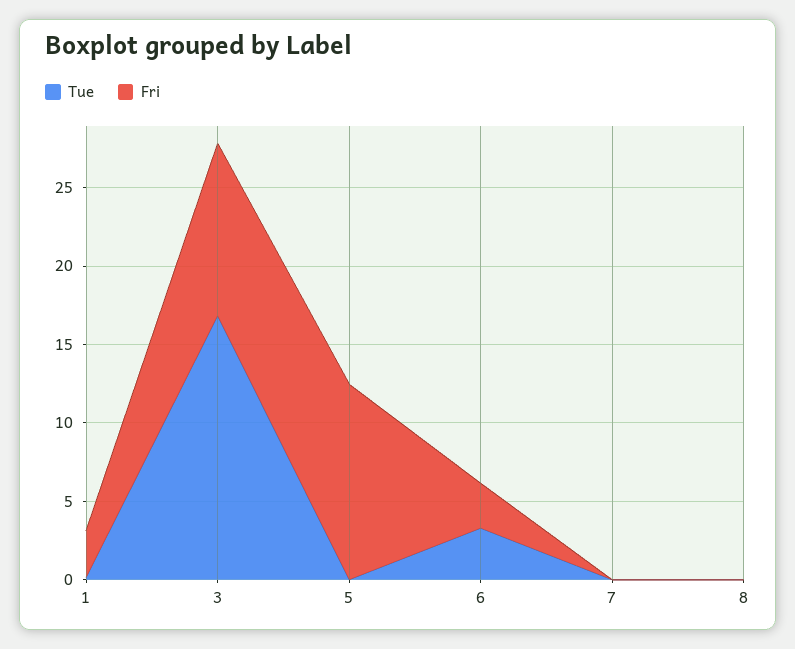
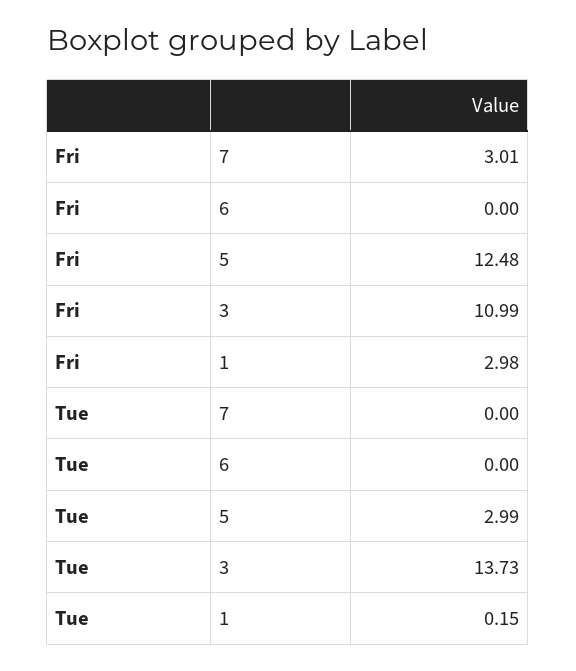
Tue, 3: 17 -> 13.73
Tue, 5: 0 -> 2.99
Tue, 6: 3 -> 0
Fri, 6: 3 -> 0
Fri, 7: 0 -> 3.01
Tue, 8: 0 -> none
Fri, 8: 0 -> none

